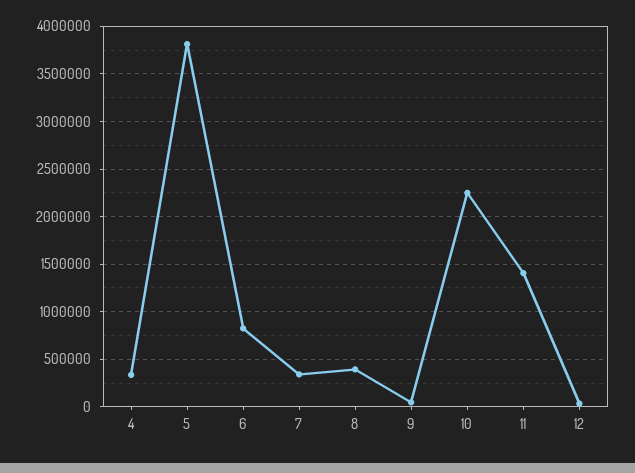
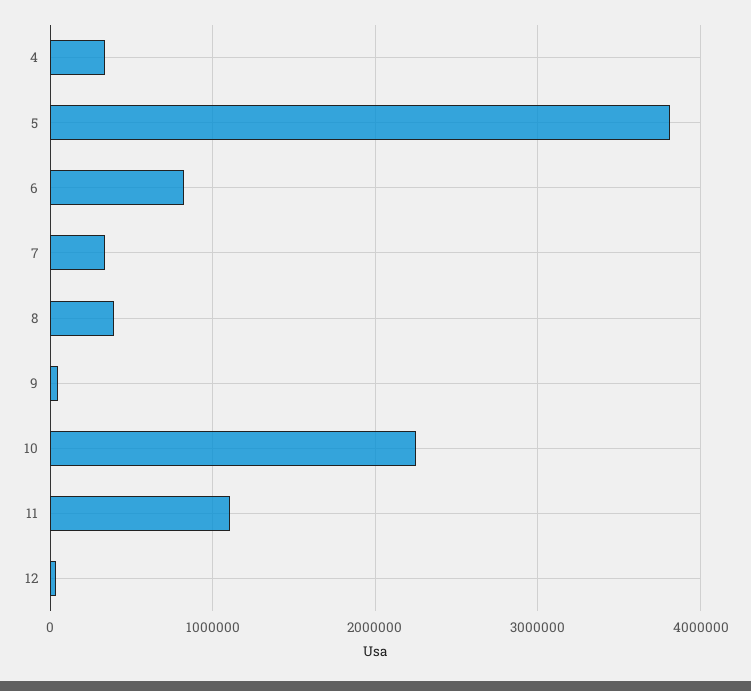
11: 1400000 -> 1100000

